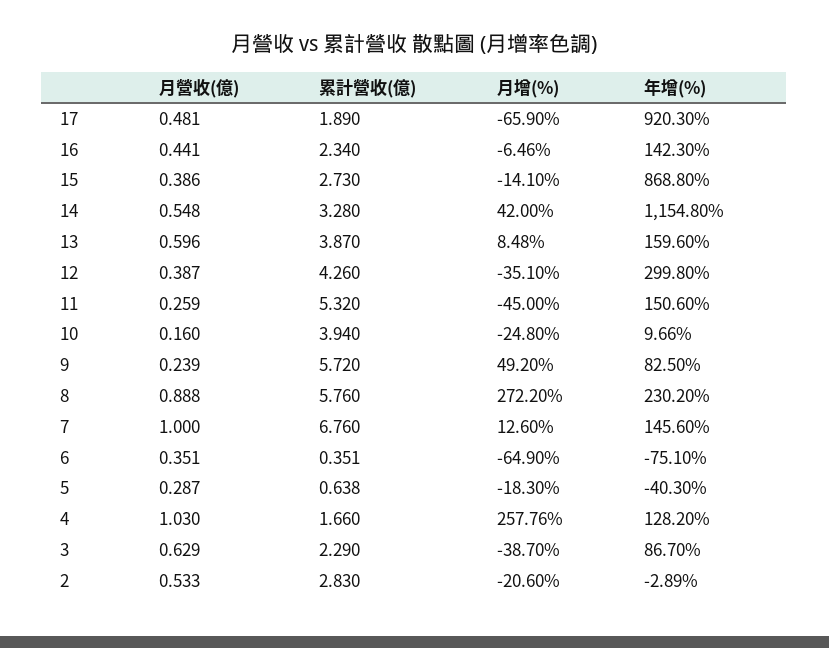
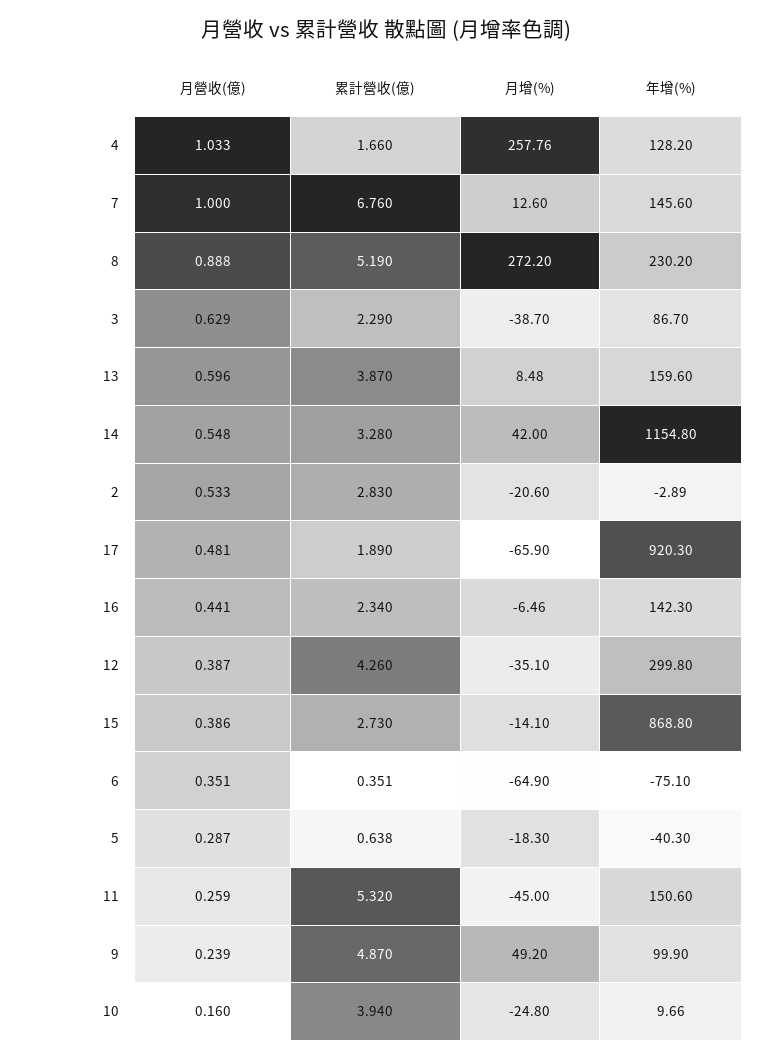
累計營收(億), 9: 5.72 -> 4.87
年增(%), 9: 82.5 -> 99.9
累計營收(億), 8: 5.76 -> 5.19
月營收(億), 4: 1.03 -> 1.033

